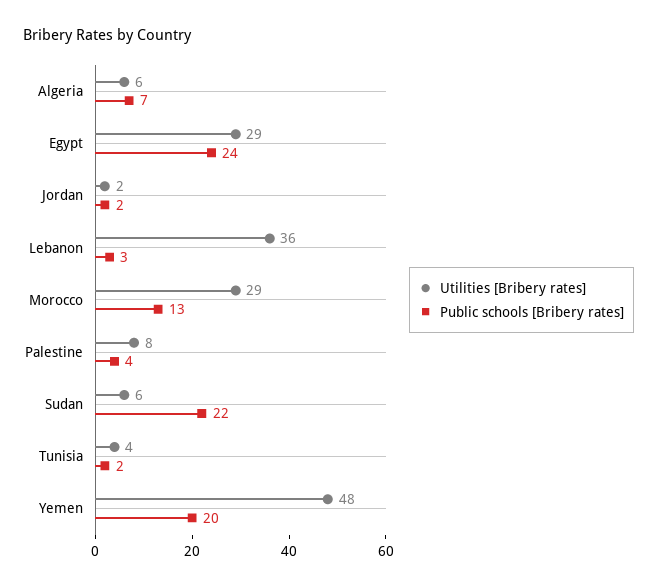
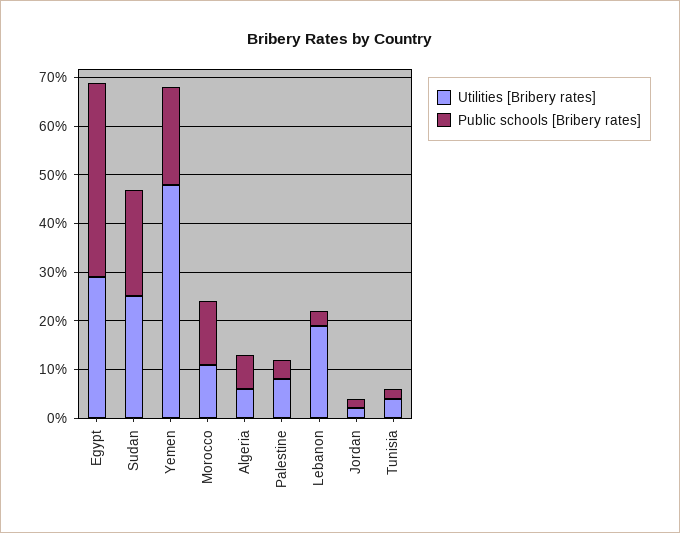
Public schools [Bribery rates], Egypt: 24 -> 40
Utilities [Bribery rates], Lebanon: 36 -> 20
Utilities [Bribery rates], Morocco: 29 -> 10
Utilities [Bribery rates], Sudan: 6 -> 25

